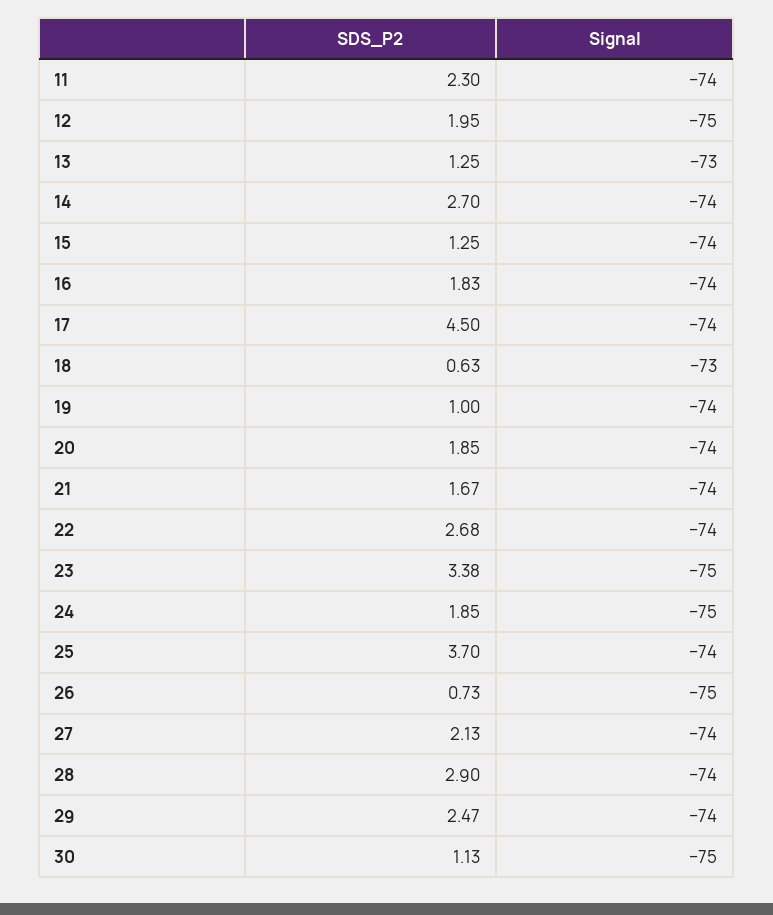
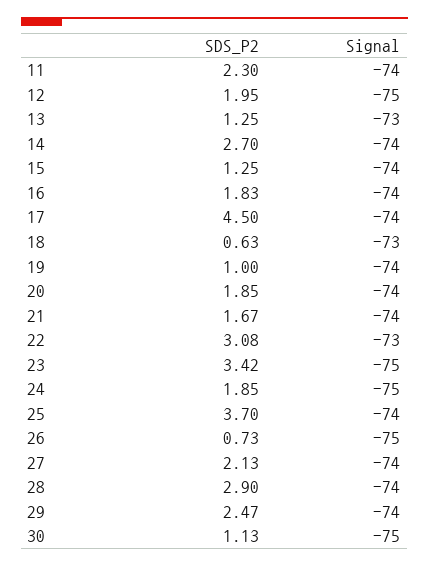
SDS_P2, 22: 2.68 -> 3.08
Signal, 22: -74 -> -73
SDS_P2, 23: 3.38 -> 3.42

